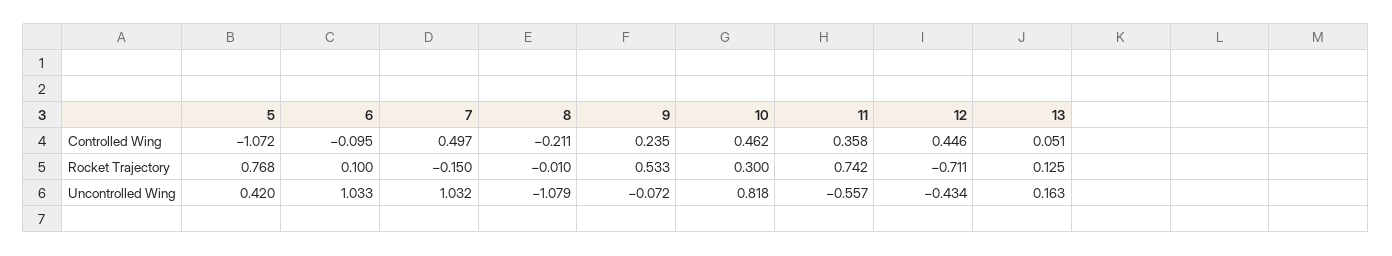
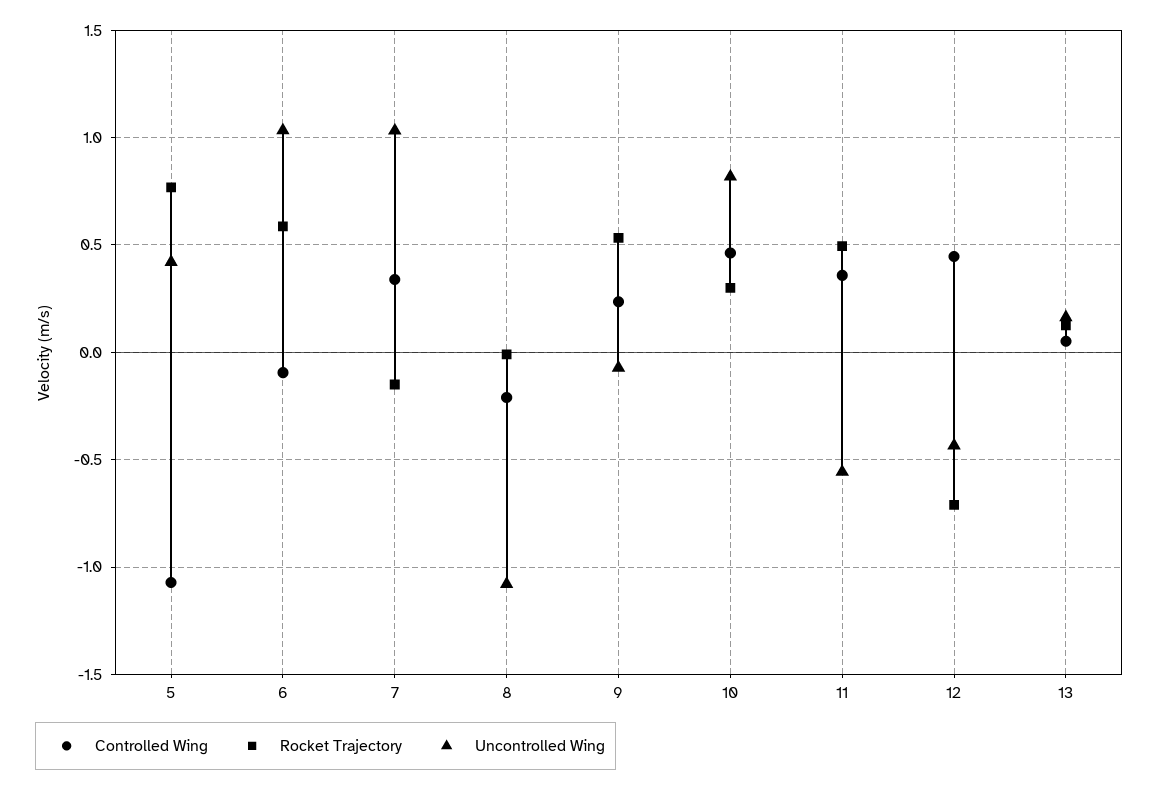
Controlled Wing, 7: 0.497 -> 0.35
Rocket Trajectory, 6: 0.1 -> 0.6
Rocket Trajectory, 11: 0.742 -> 0.5

